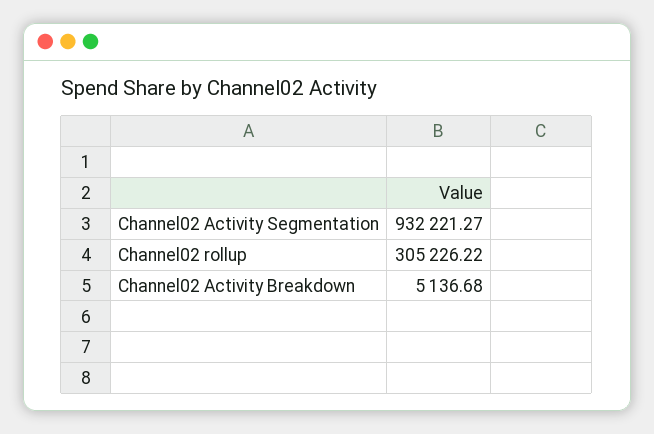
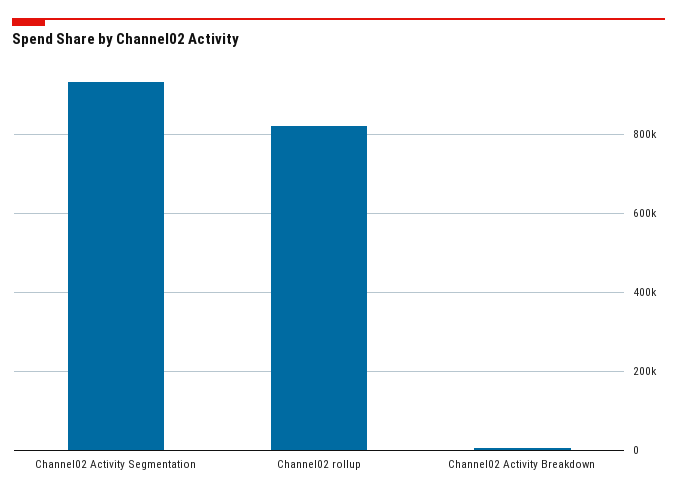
Channel02 rollup: 305226.22 -> 820000

